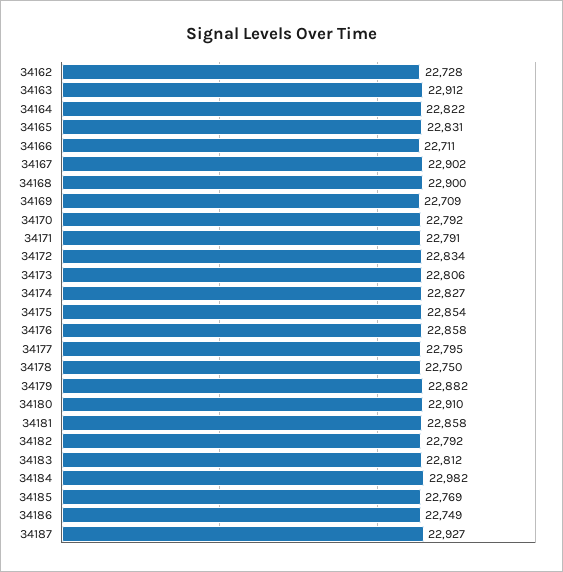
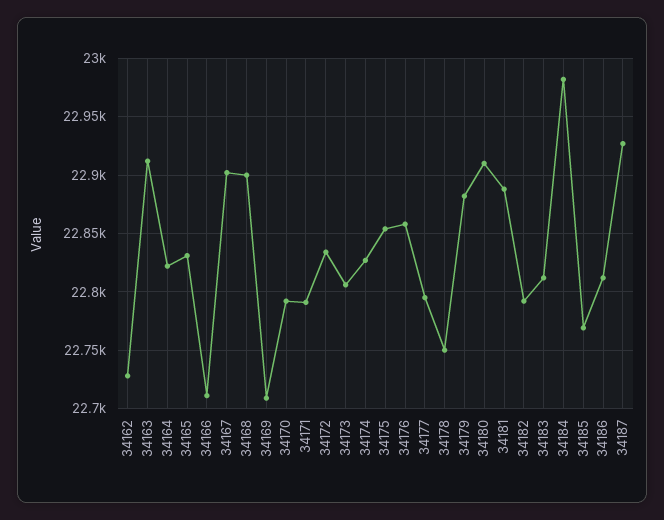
34181: 22858 -> 22890
34186: 22749 -> 22810

